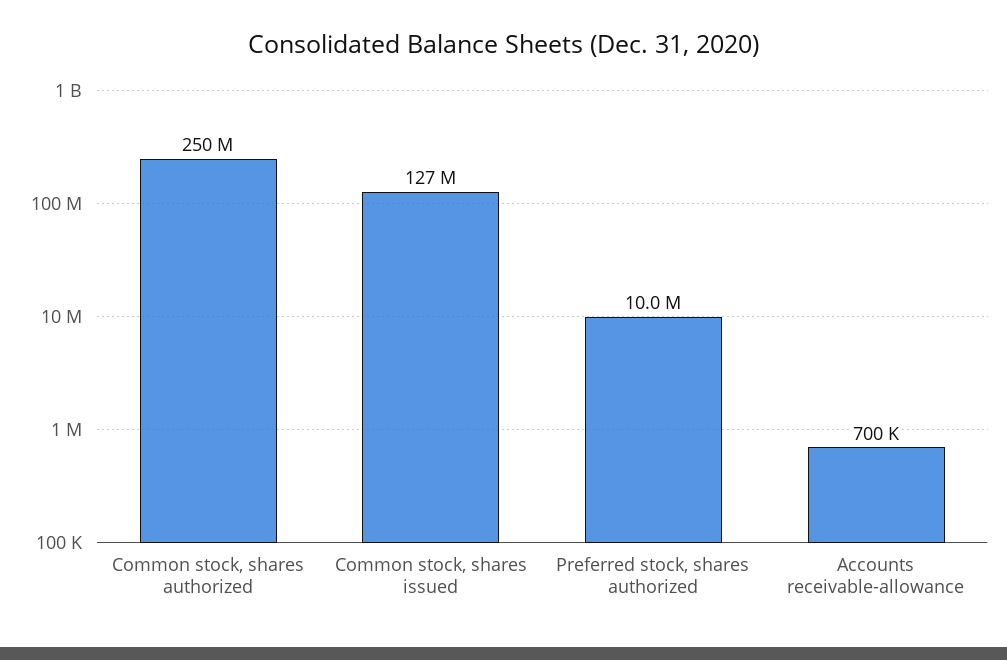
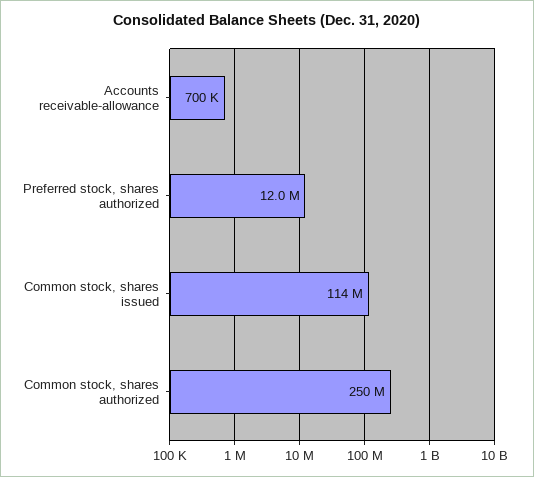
Common stock, shares issued: 127000000 -> 114000000
Preferred stock, shares authorized: 10000000 -> 12000000

